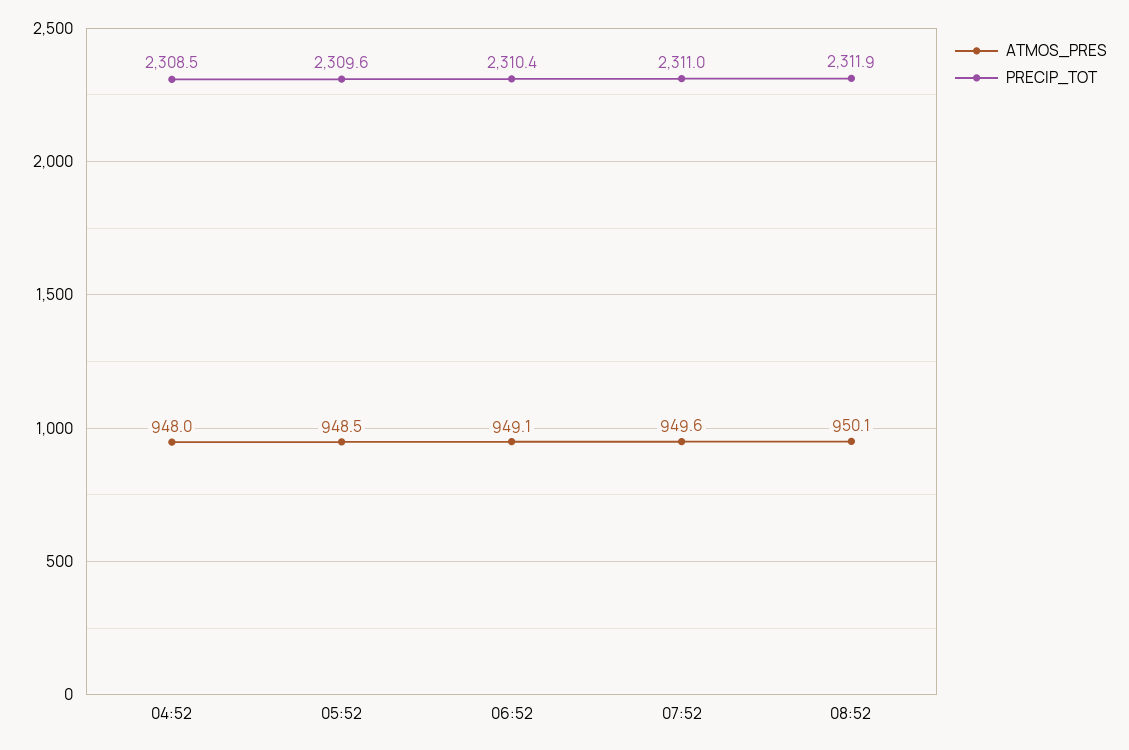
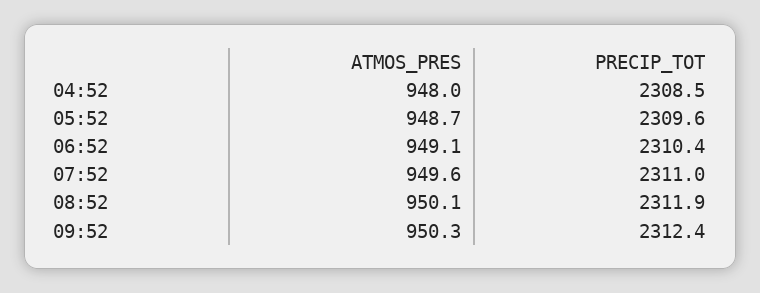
ATMOS_PRES, 05:52: 948.5 -> 948.7
ATMOS_PRES, 09:52: none -> 950.3
PRECIP_TOT, 09:52: none -> 2312.4

